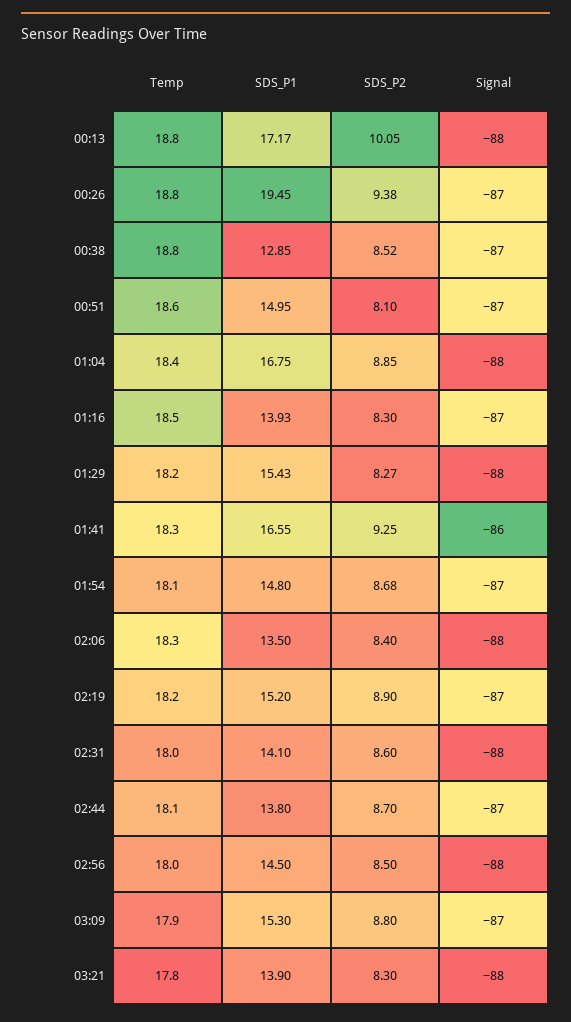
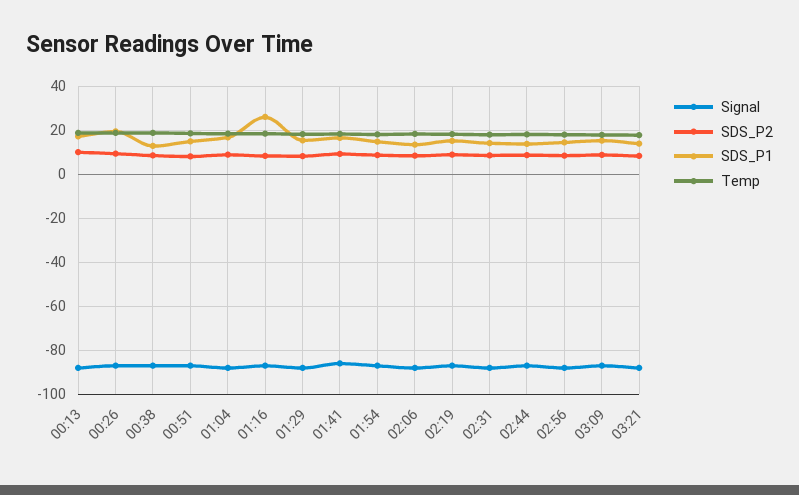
SDS_P1, 01:16: 13.93 -> 25

